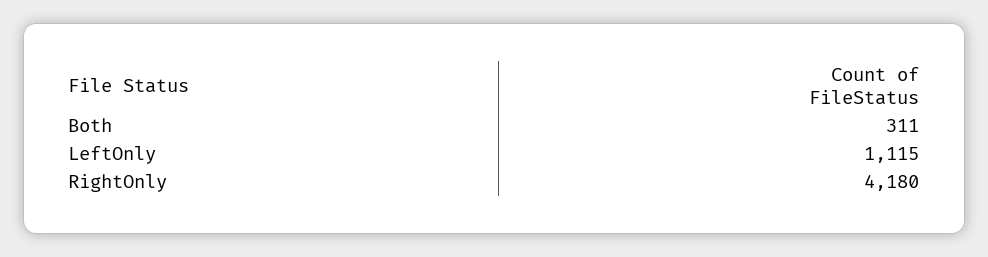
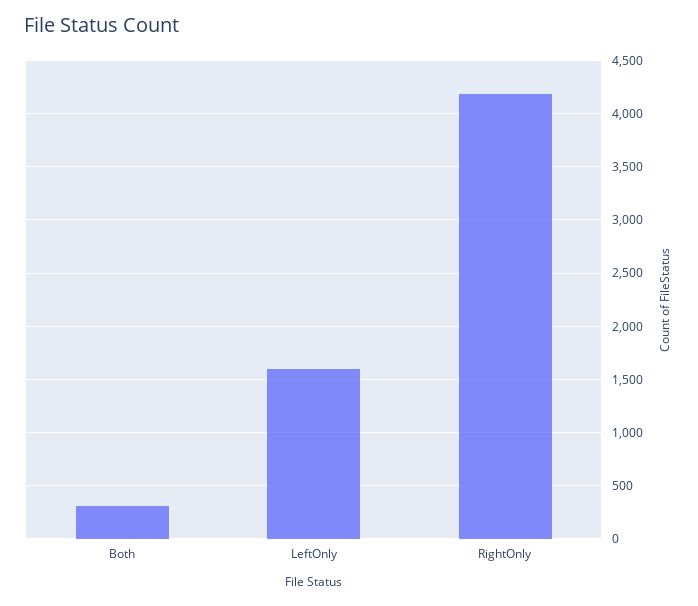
LeftOnly: 1115 -> 1600

